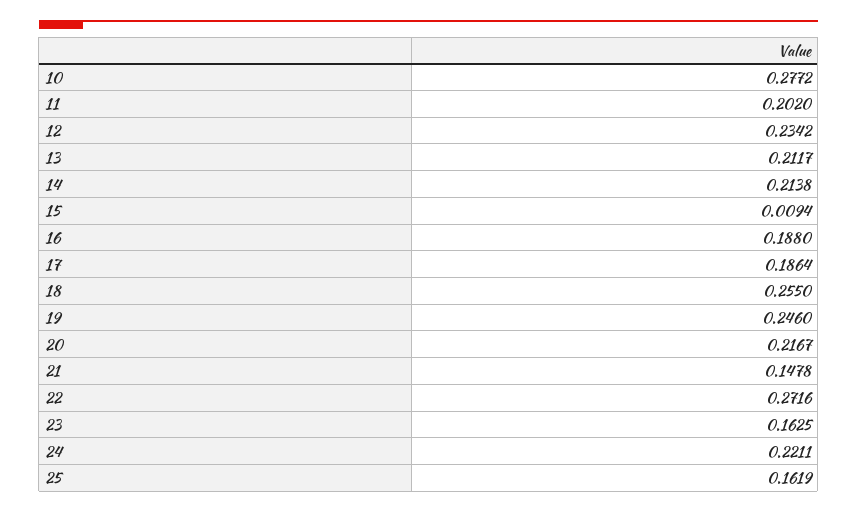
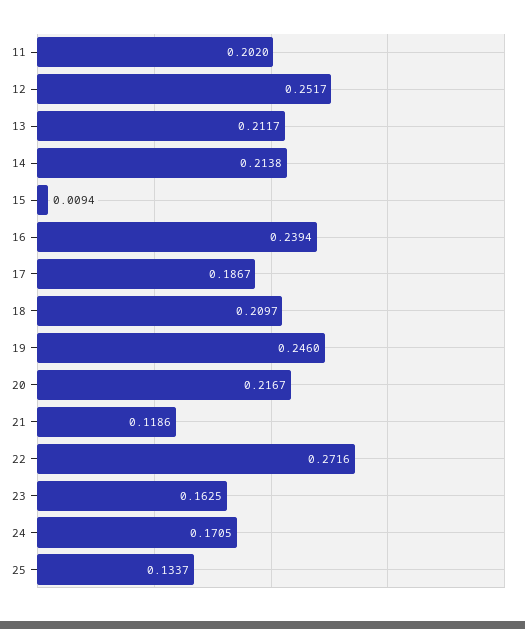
10: 0.2772 -> none
12: 0.2342 -> 0.2517
16: 0.188 -> 0.2394
17: 0.1864 -> 0.1867
18: 0.255 -> 0.2097
21: 0.1478 -> 0.1186
24: 0.2211 -> 0.1705
25: 0.1619 -> 0.1337

